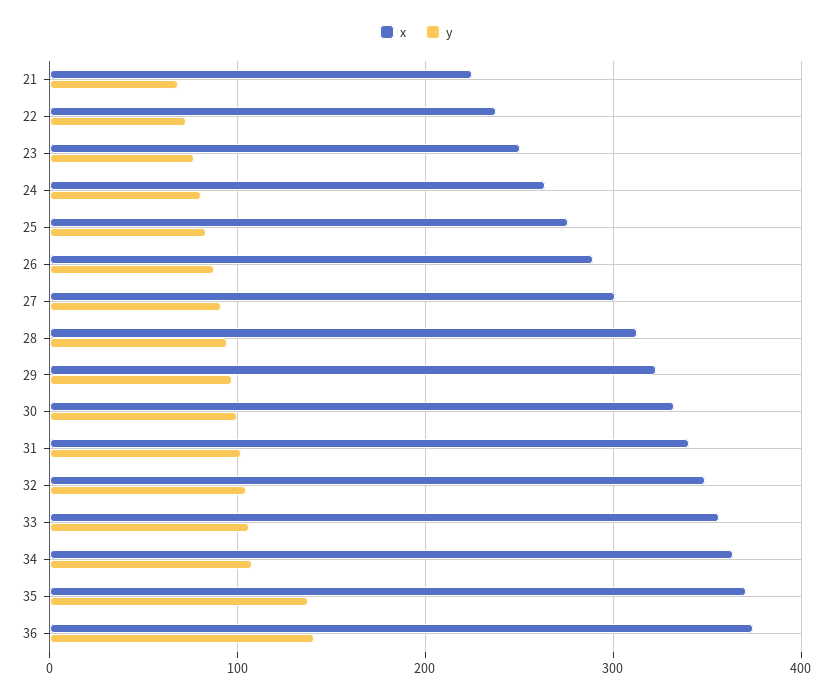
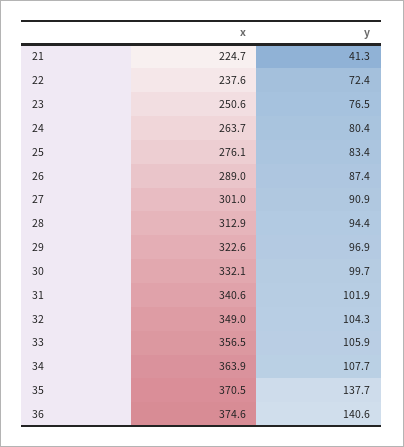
y, 21: 70 -> 41.3

